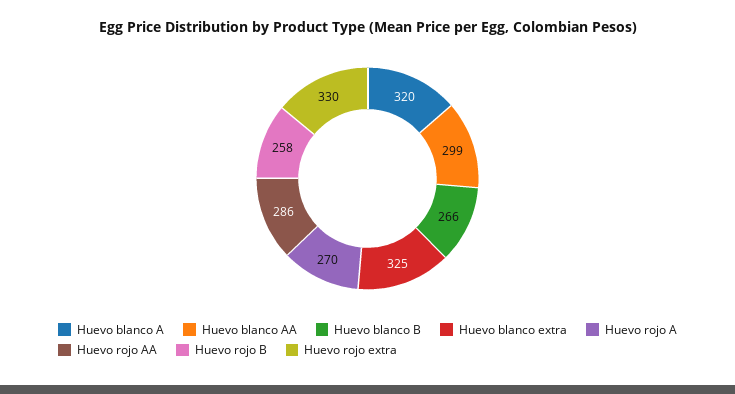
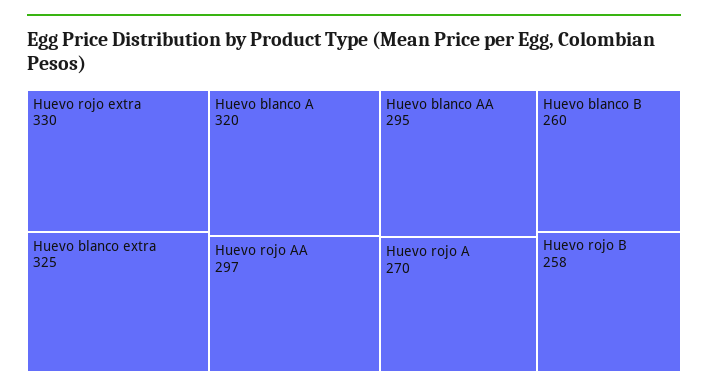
Huevo blanco AA: 299 -> 295
Huevo blanco B: 266 -> 260
Huevo rojo AA: 286 -> 297

